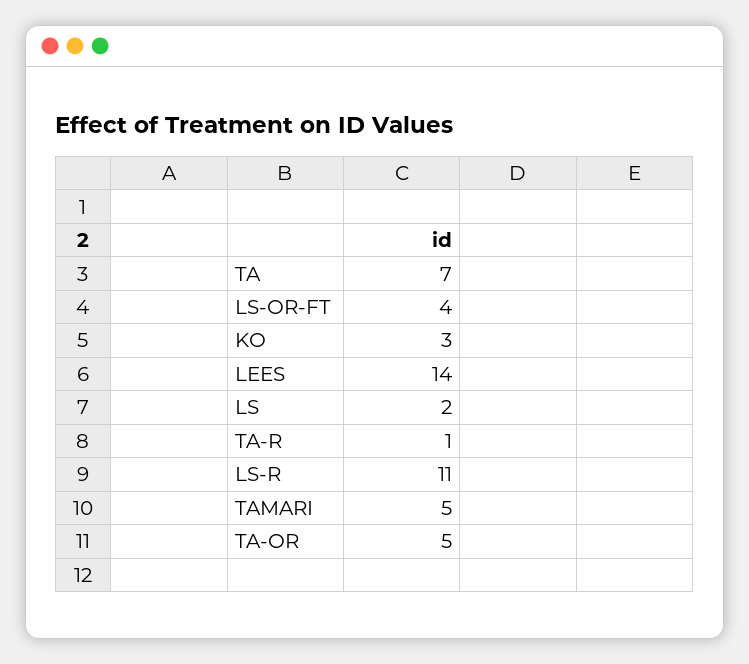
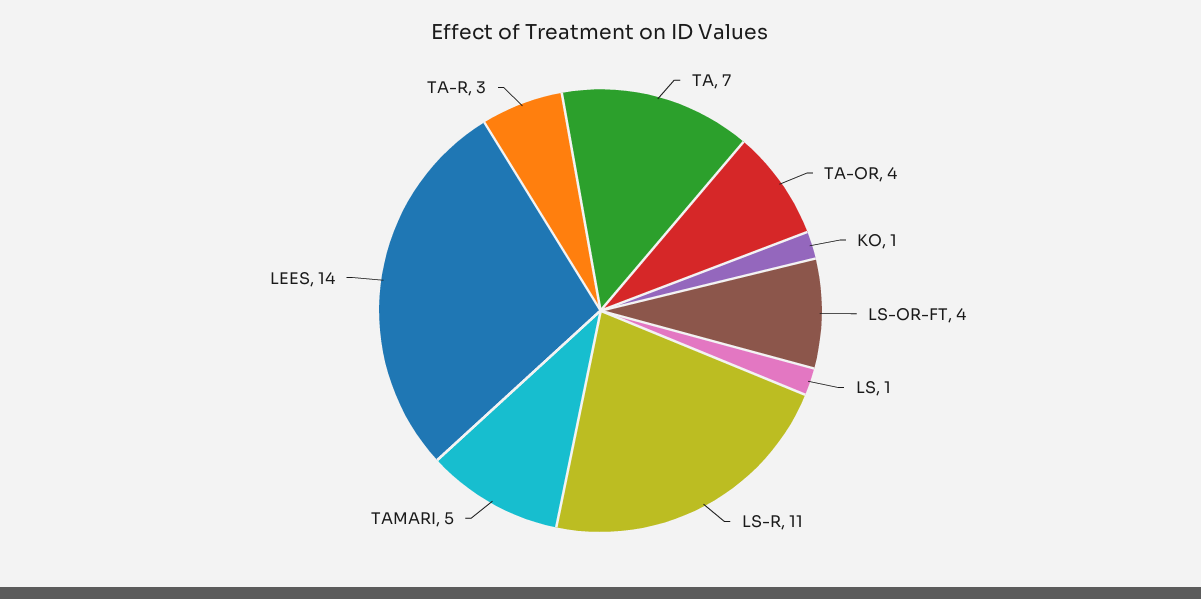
KO: 3 -> 1
LS: 2 -> 1
TA-R: 1 -> 3
TA-OR: 5 -> 4

